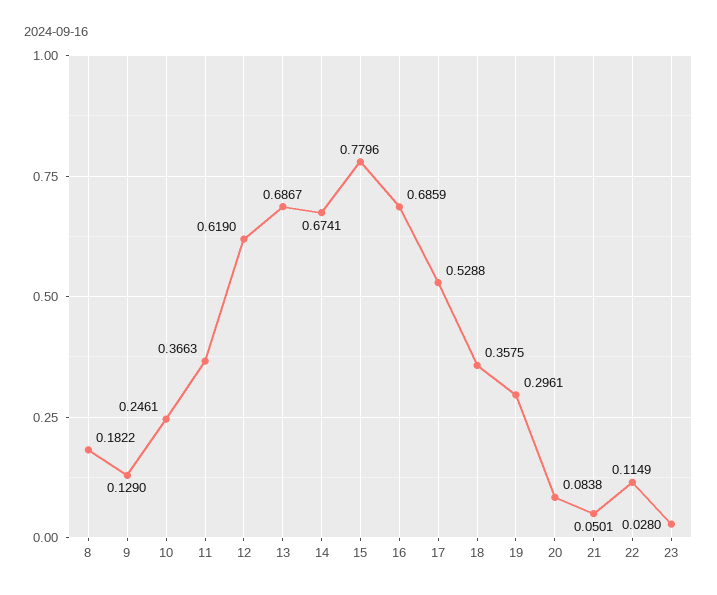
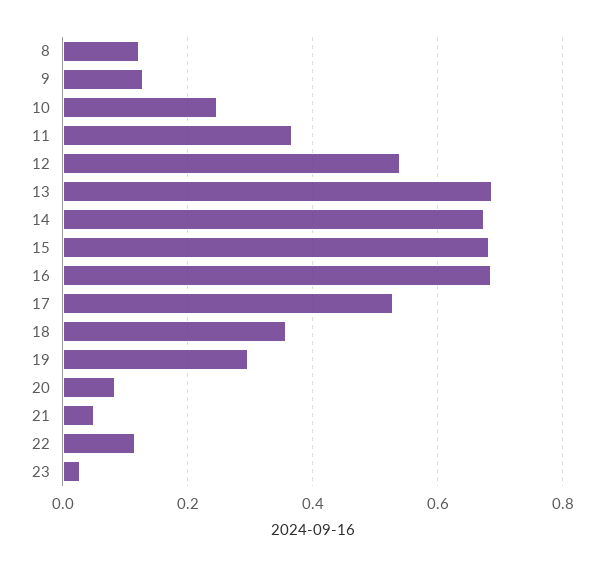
8: 0.1822 -> 0.12
12: 0.619 -> 0.54
15: 0.7796 -> 0.68

